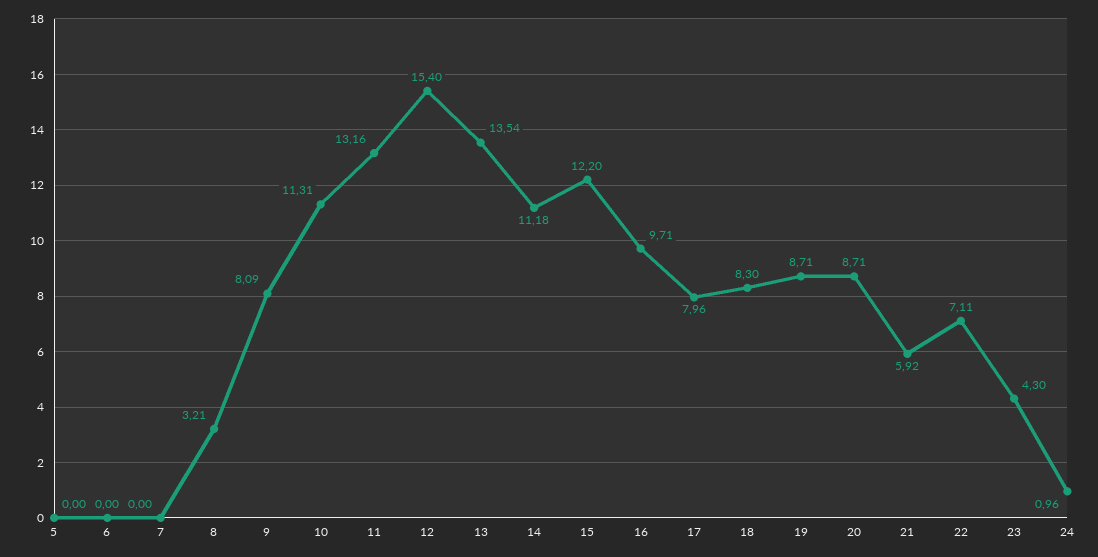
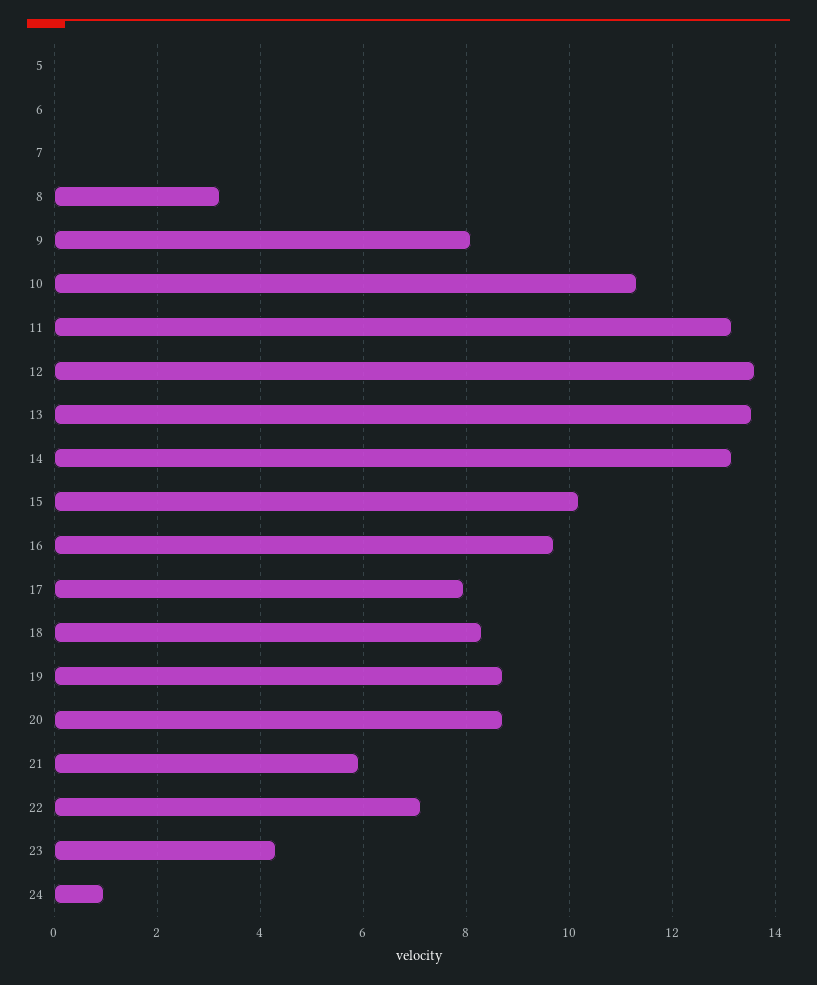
12: 15.4 -> 13.6
14: 11.18 -> 13.2
15: 12.2 -> 10.2

